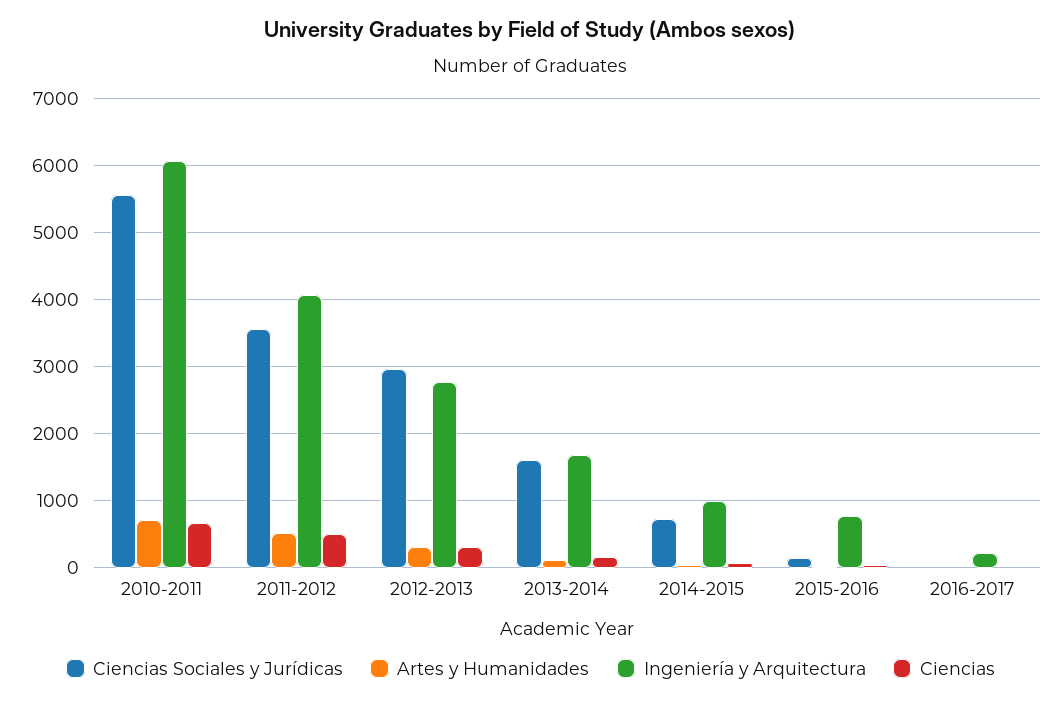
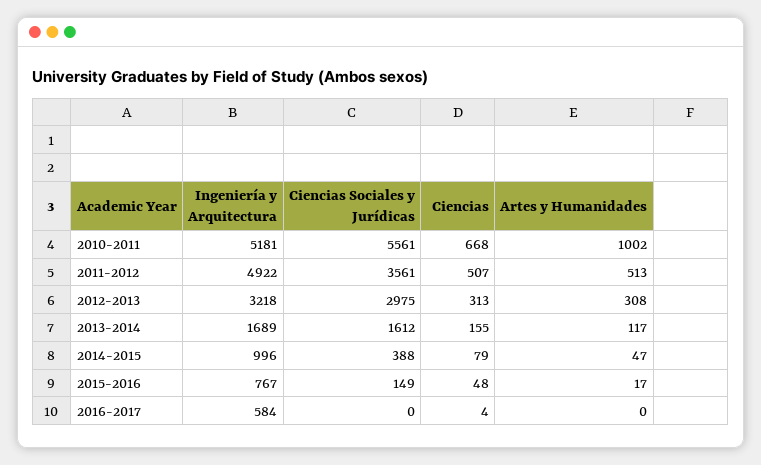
Artes y Humanidades, 2010-2011: 700 -> 1002
Ingeniería y Arquitectura, 2010-2011: 6100 -> 5181
Ingeniería y Arquitectura, 2011-2012: 4100 -> 4922
Ingeniería y Arquitectura, 2012-2013: 2800 -> 3218
Ciencias Sociales y Jurídicas, 2014-2015: 700 -> 388
Ingeniería y Arquitectura, 2016-2017: 200 -> 584

